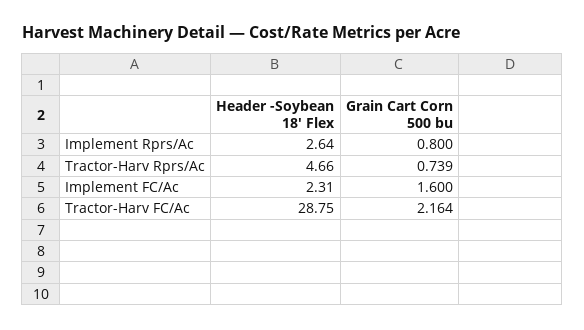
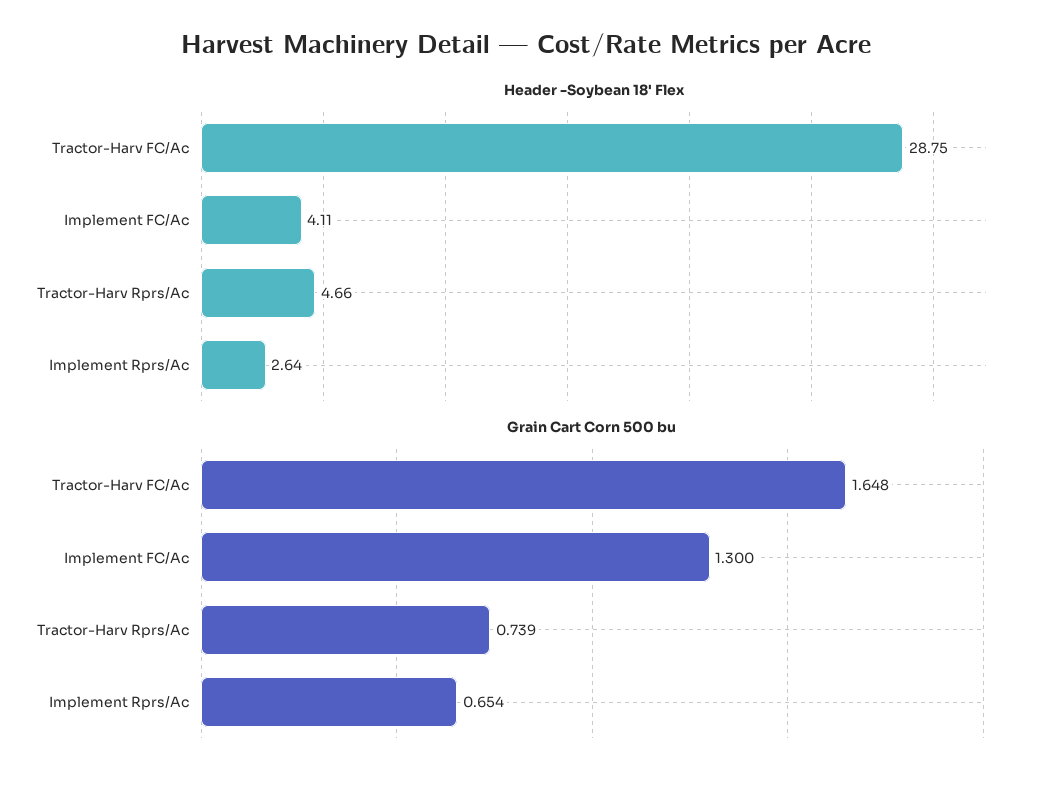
Grain Cart Corn 500 bu, Implement Rprs/Ac: 0.8 -> 0.654
Header -Soybean 18' Flex, Implement FC/Ac: 2.31 -> 4.11
Grain Cart Corn 500 bu, Implement FC/Ac: 1.6 -> 1.3
Grain Cart Corn 500 bu, Tractor-Harv FC/Ac: 2.164 -> 1.648

